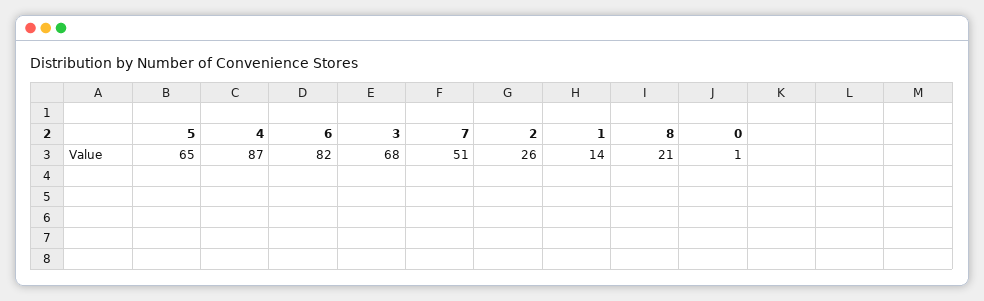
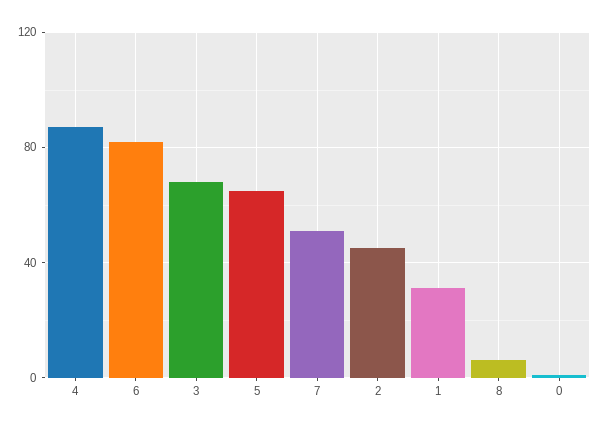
2: 26 -> 45
1: 14 -> 30
8: 21 -> 5

